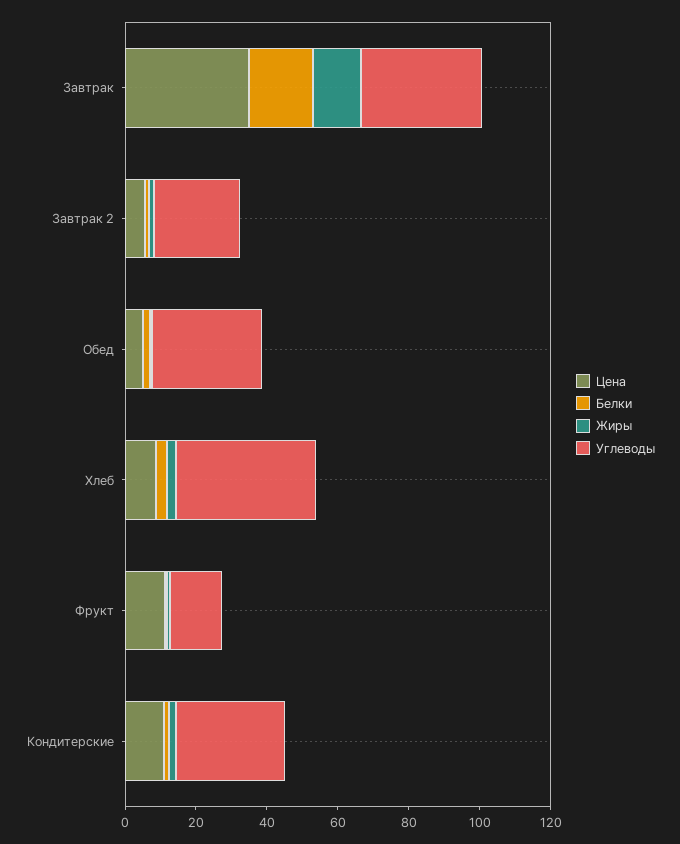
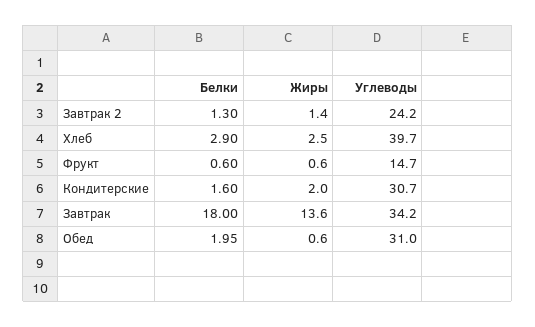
Цена, Завтрак: 35 -> none
Цена, Завтрак 2: 5 -> none
Цена, Обед: 5 -> none
Цена, Хлеб: 10 -> none
Цена, Фрукт: 10 -> none
Цена, Кондитерские: 10 -> none

